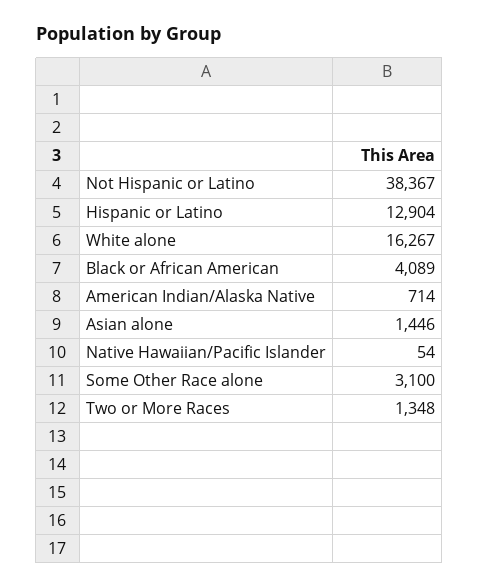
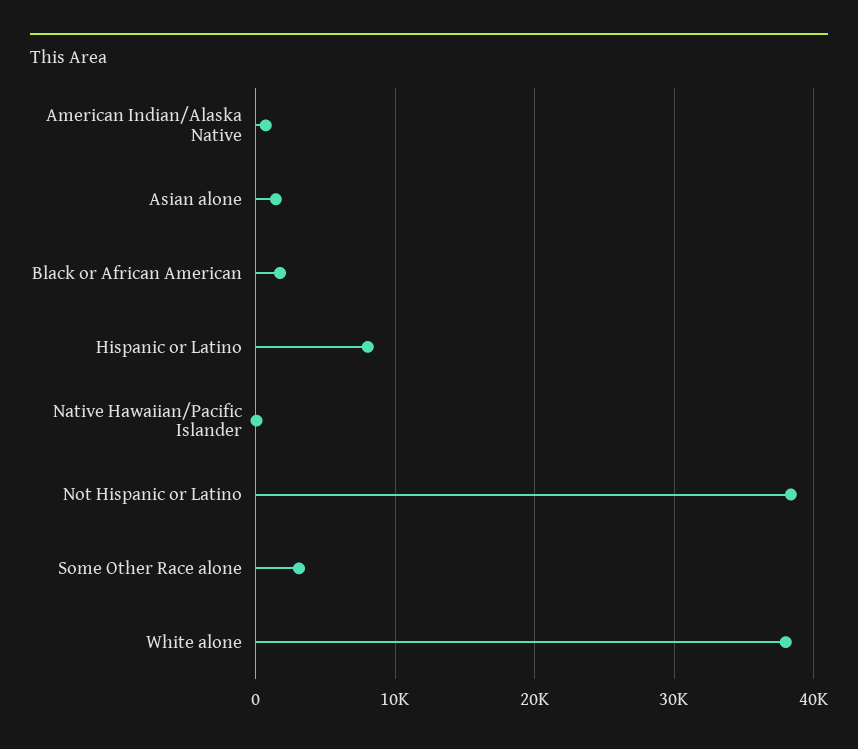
Hispanic or Latino: 12904 -> 8000
White alone: 16267 -> 38000
Black or African American: 4089 -> 2000
Two or More Races: 1348 -> none

